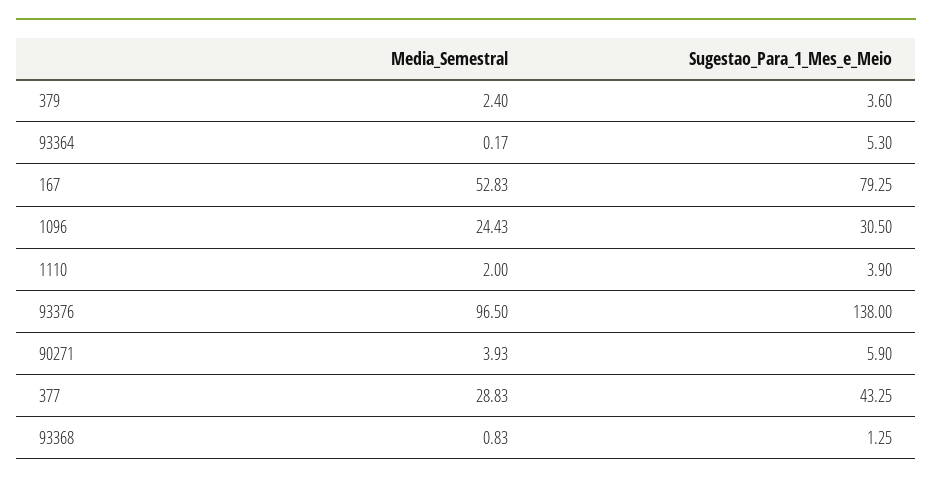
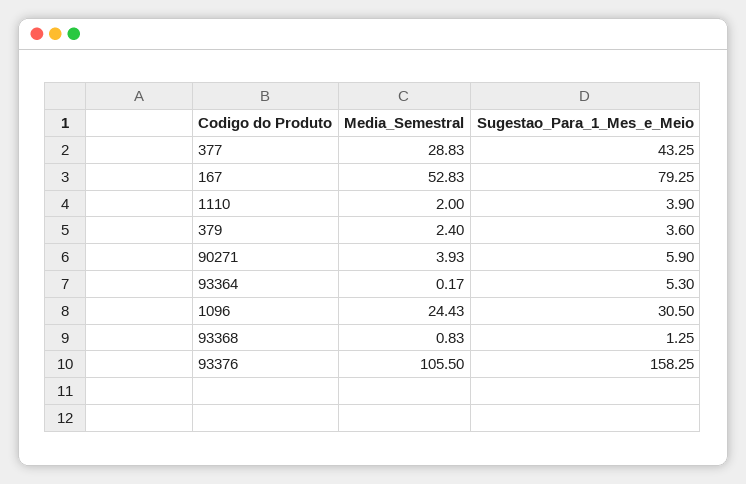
Media_Semestral, 93376: 96.5 -> 105.5
Sugestao_Para_1_Mes_e_Meio, 93376: 138 -> 158.25

